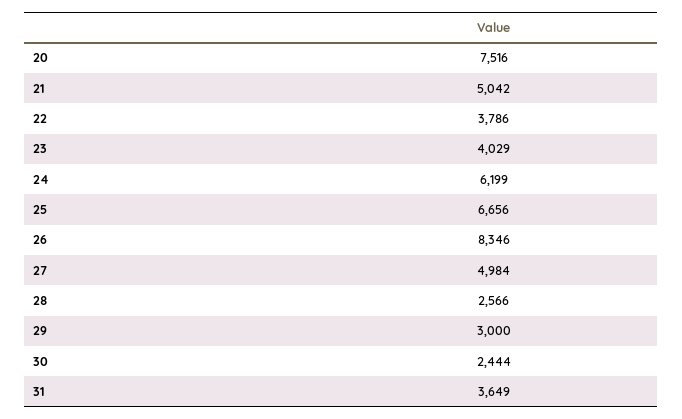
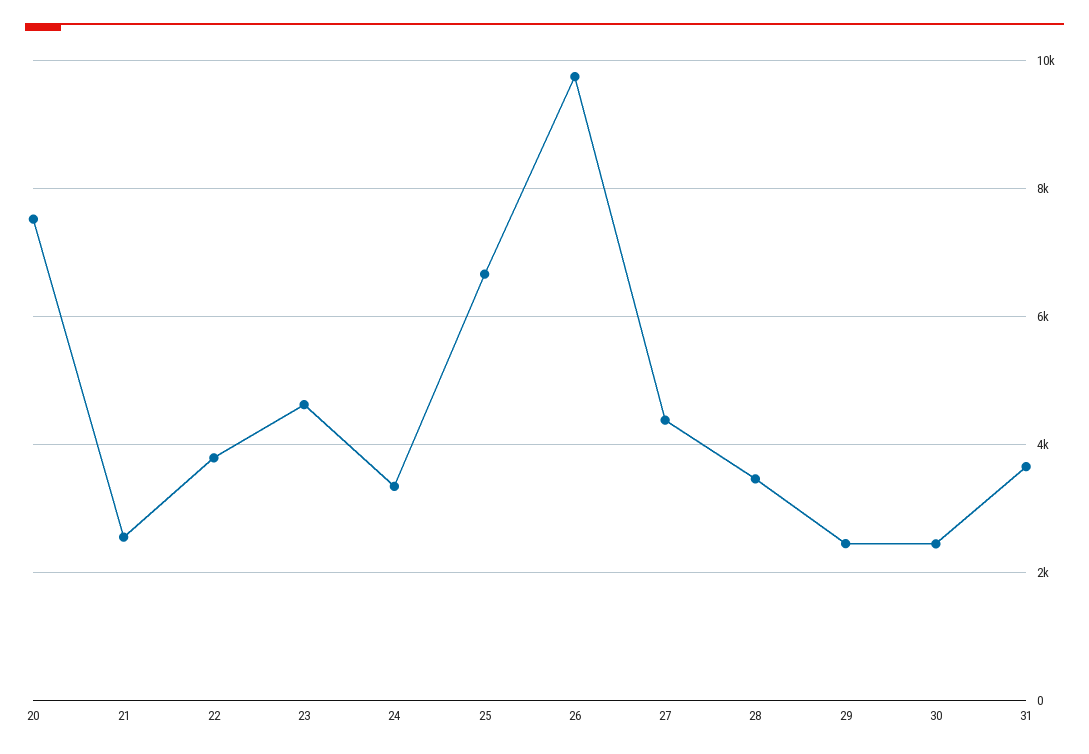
21: 5042 -> 2600
23: 4029 -> 4600
24: 6199 -> 3400
26: 8346 -> 9800
27: 4984 -> 4400
28: 2566 -> 3400
29: 3000 -> 2400

